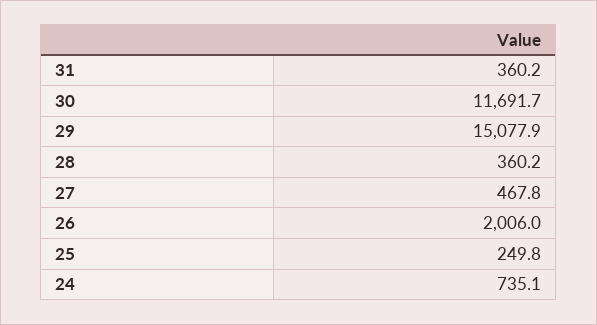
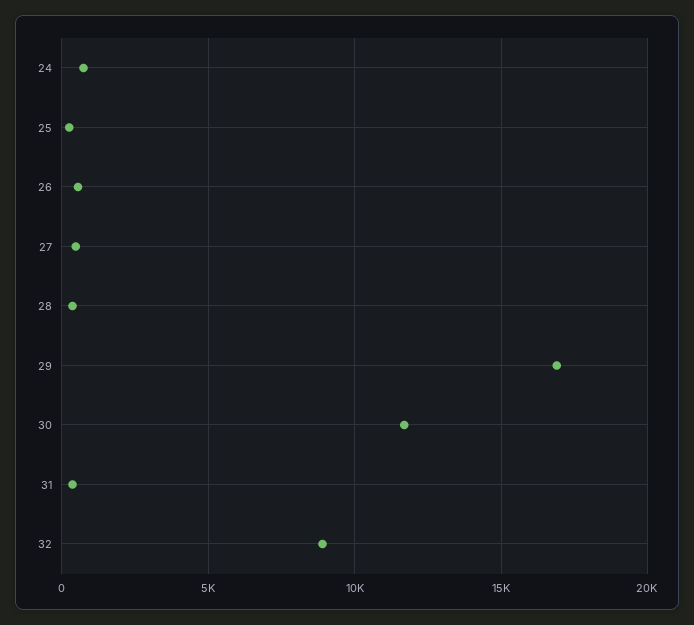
29: 15077.9 -> 17000
26: 2006 -> 500
32: none -> 9000

